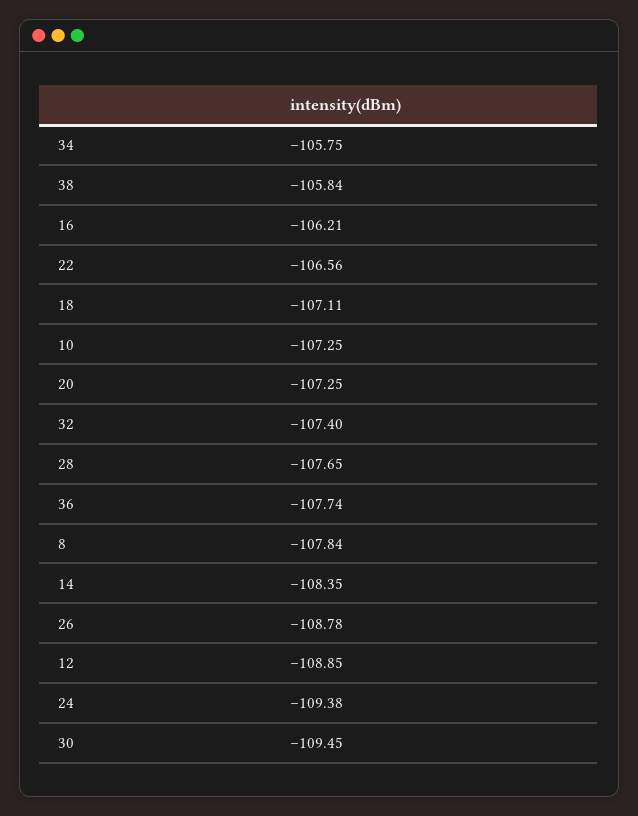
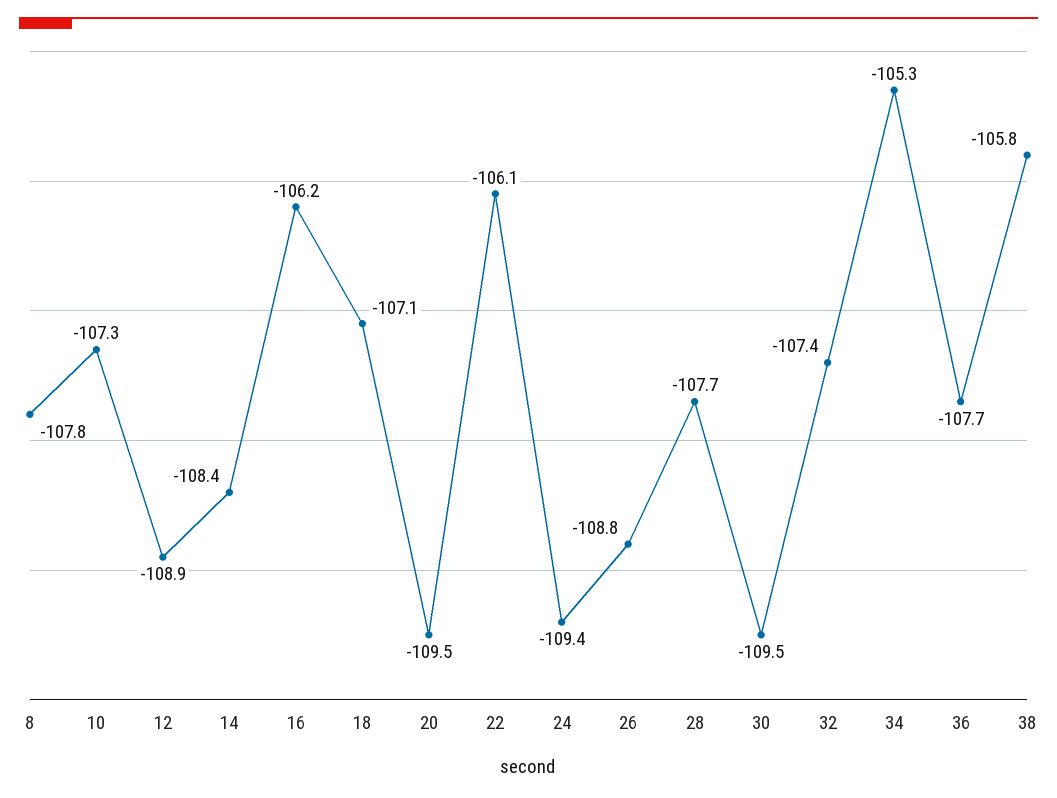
34: -105.75 -> -105.3
22: -106.56 -> -106.1
20: -107.25 -> -109.5

